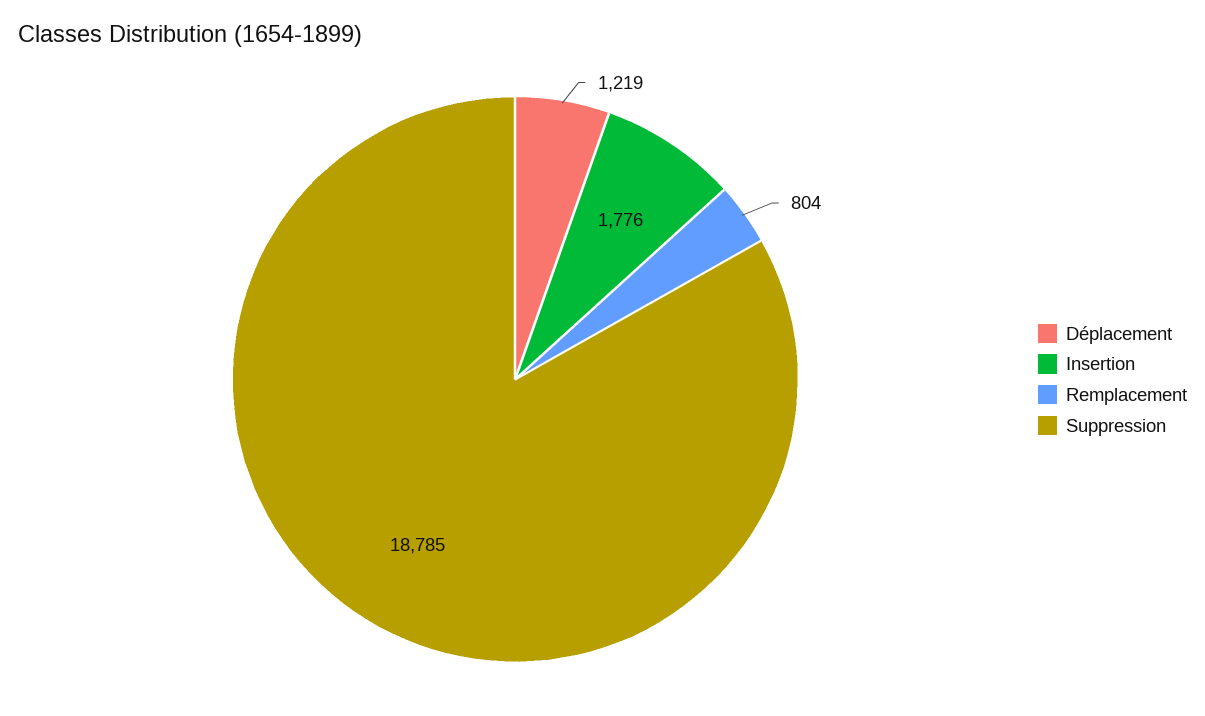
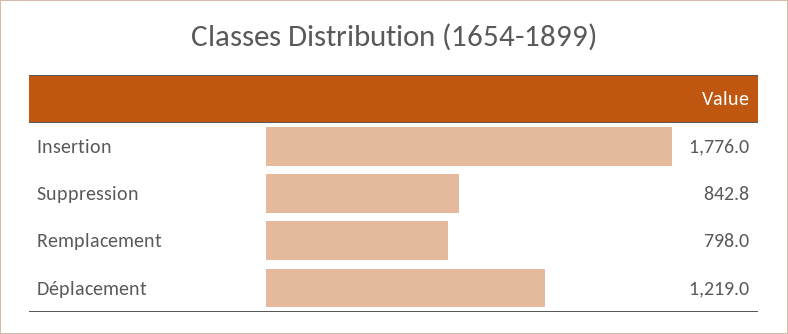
Remplacement: 804 -> 798
Suppression: 18785 -> 842.8

